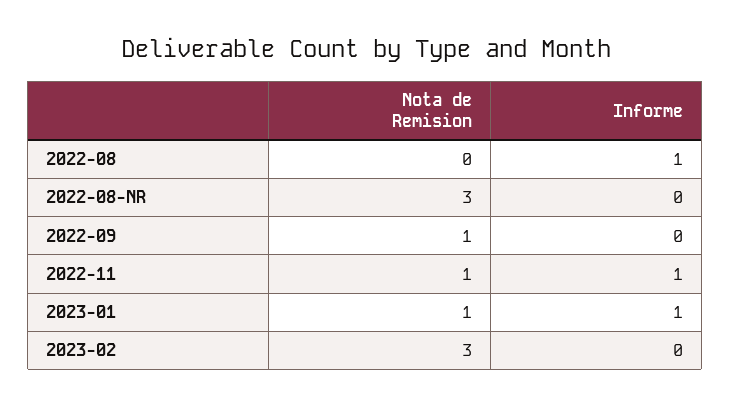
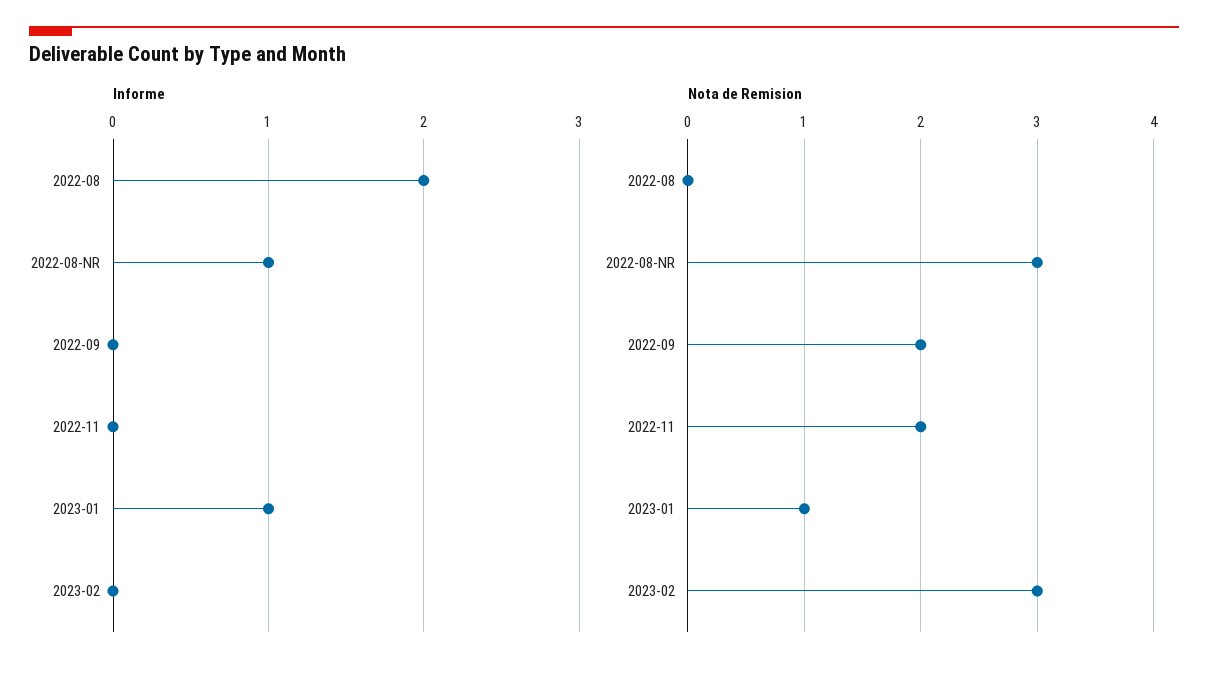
Informe, 2022-08: 1 -> 2
Informe, 2022-08-NR: 0 -> 1
Nota de Remision, 2022-09: 1 -> 2
Nota de Remision, 2022-11: 1 -> 2
Informe, 2022-11: 1 -> 0

